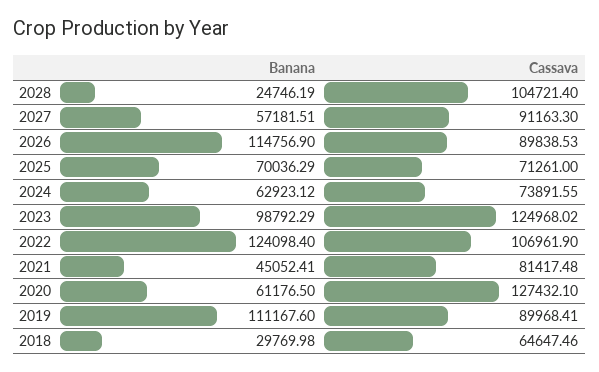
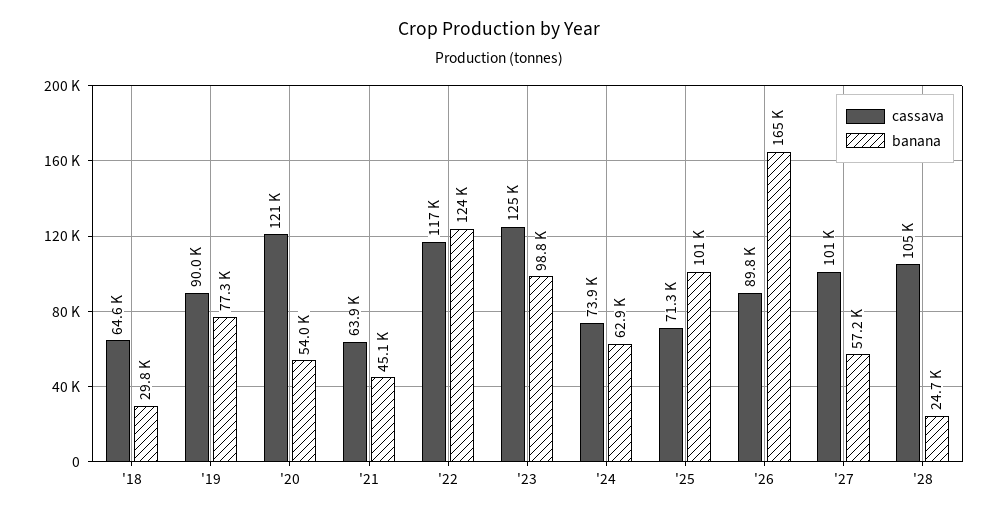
Cassava, 2027: 91163.3 -> 101000
Banana, 2026: 114756.9 -> 165000
Banana, 2025: 70036.29 -> 101000
Cassava, 2022: 106961.9 -> 117000
Cassava, 2021: 81417.48 -> 63900
Banana, 2020: 61176.5 -> 54000
Cassava, 2020: 127432.1 -> 121000
Banana, 2019: 111167.6 -> 77300

